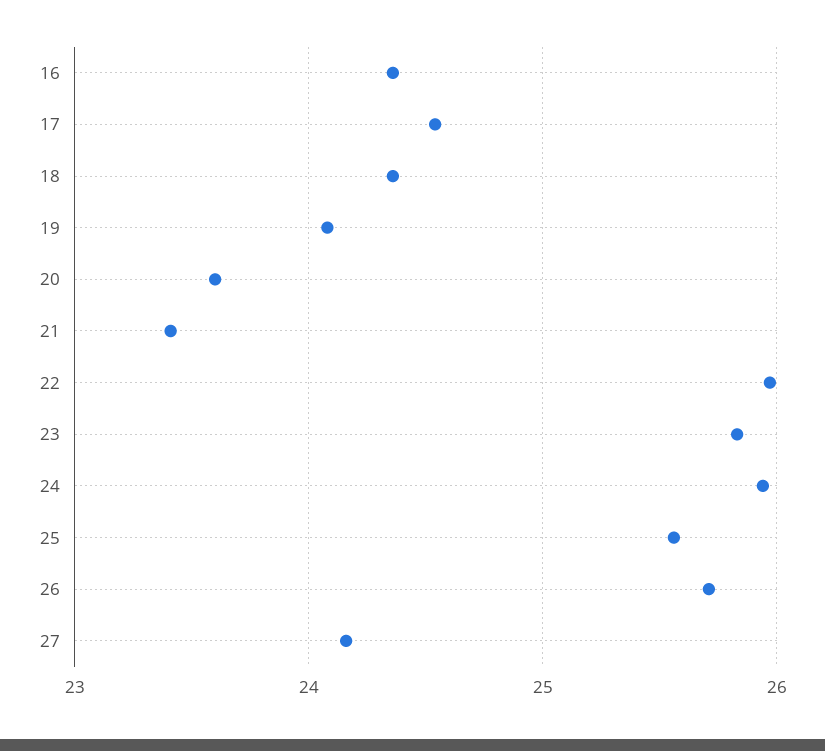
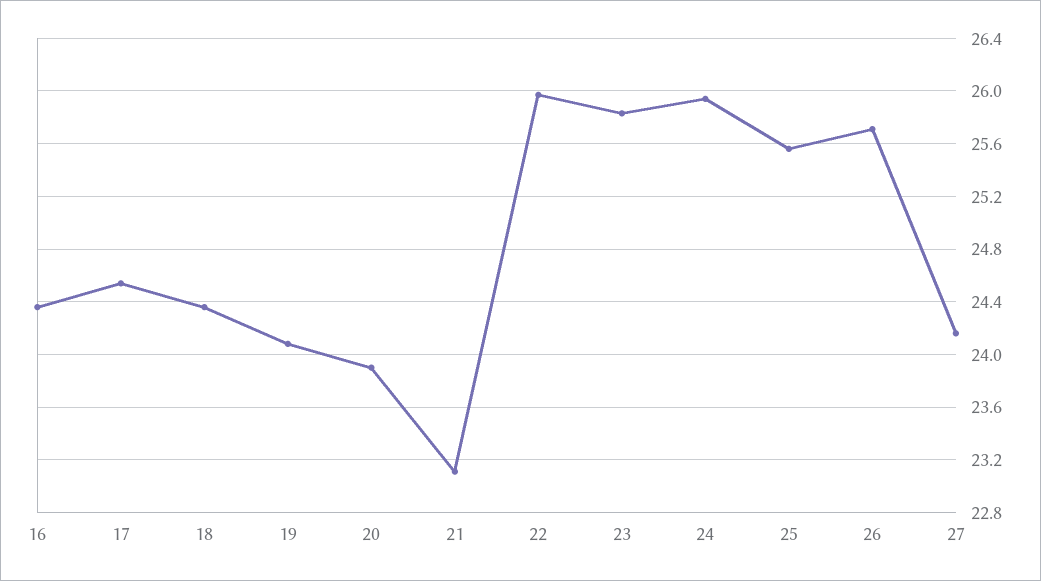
20: 23.6 -> 23.9
21: 23.4 -> 23.1

